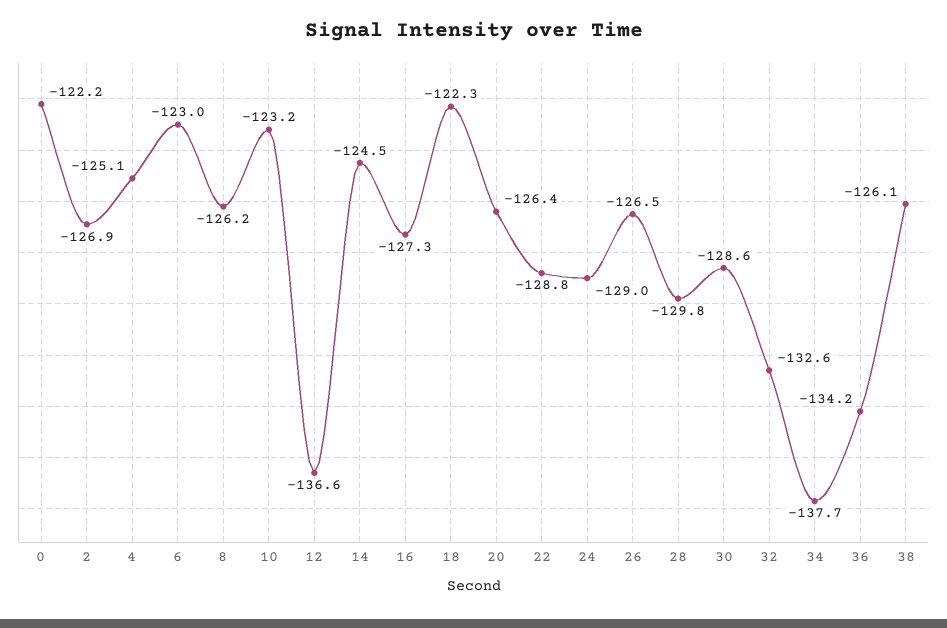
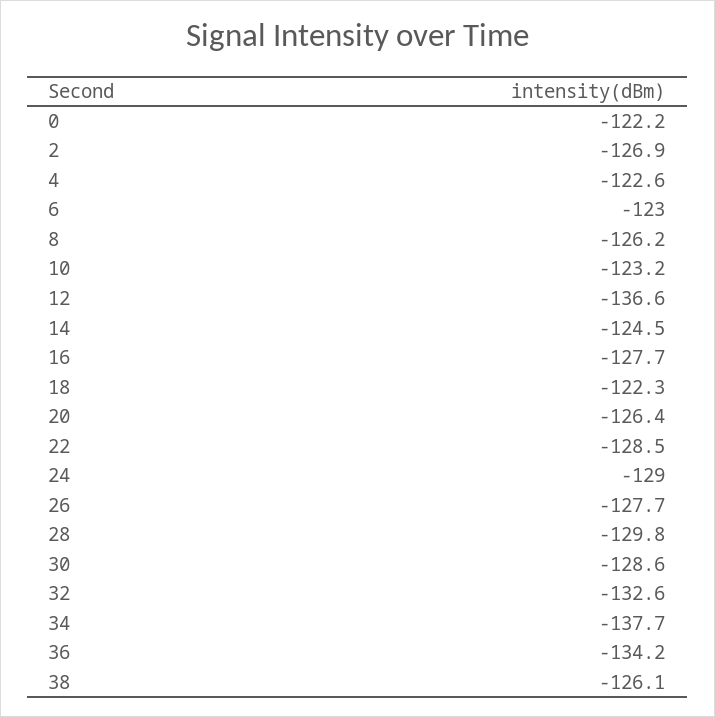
4: -125.1 -> -122.6
16: -127.3 -> -127.7
22: -128.8 -> -128.5
26: -126.5 -> -127.7

